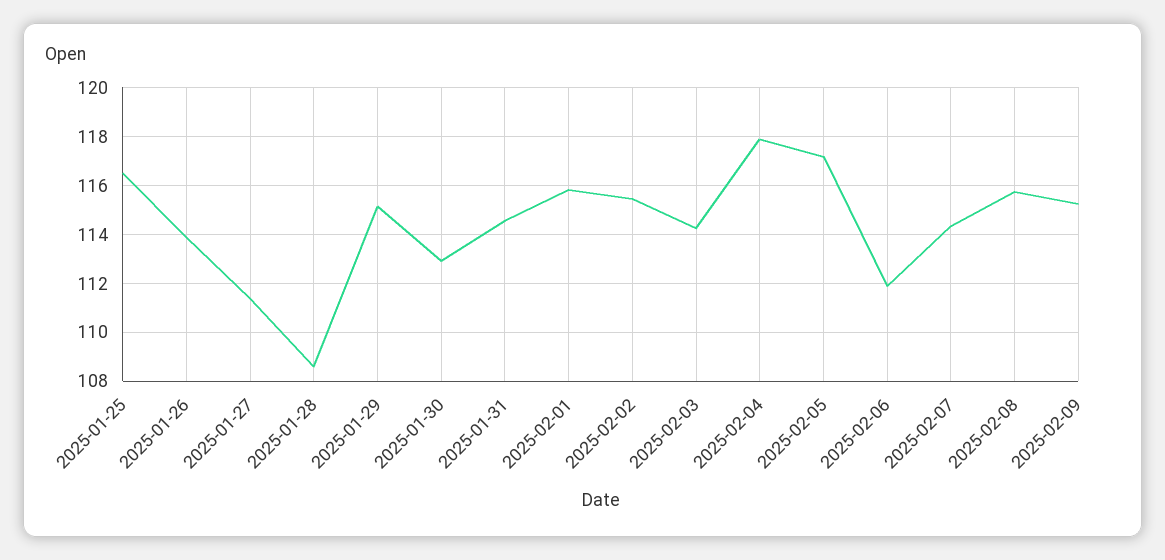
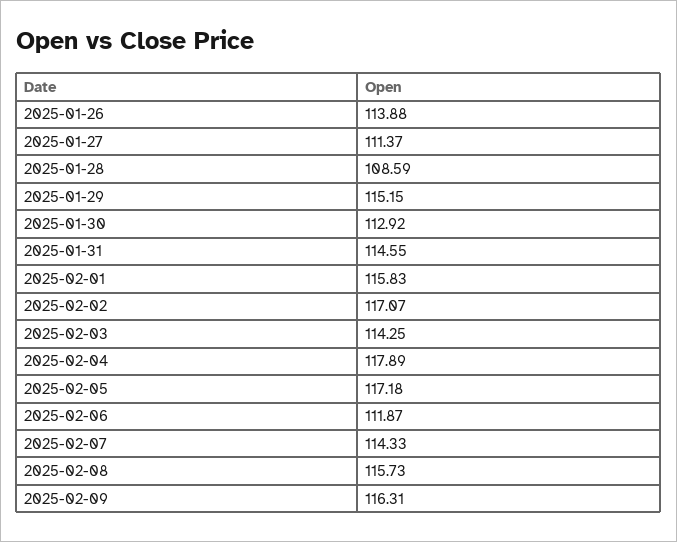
2025-01-25: 116.5 -> none
2025-02-02: 115.5 -> 117.07
2025-02-09: 115.25 -> 116.31

